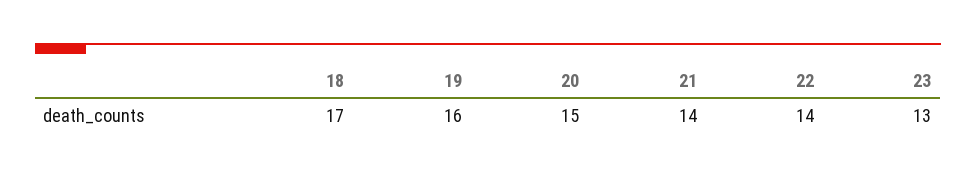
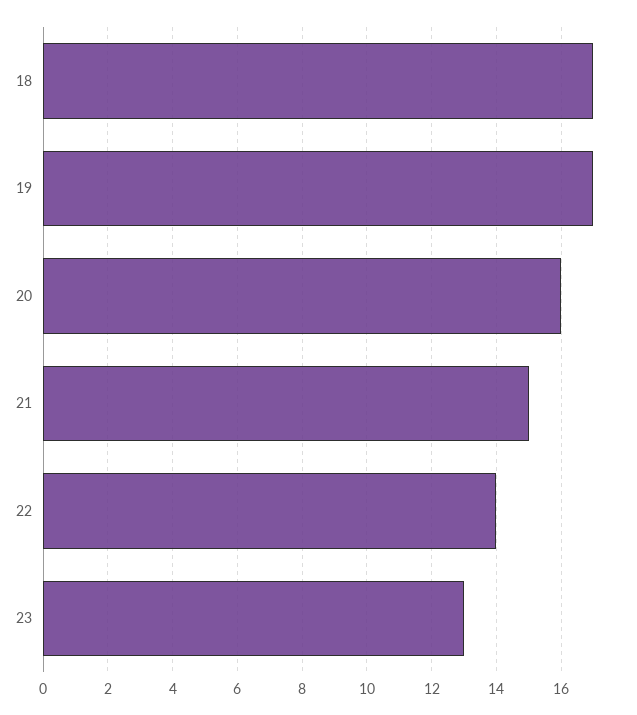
19: 16 -> 17
20: 15 -> 16
21: 14 -> 15

